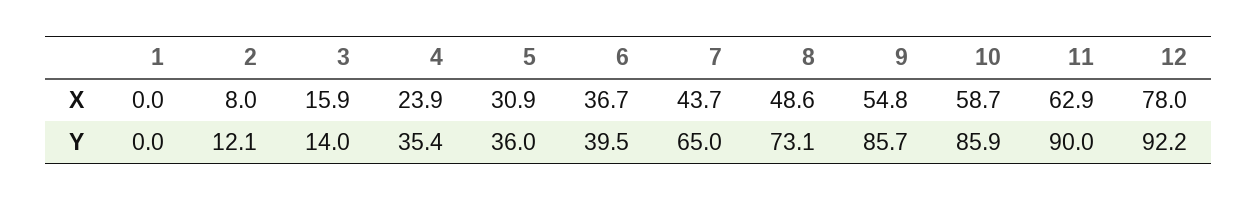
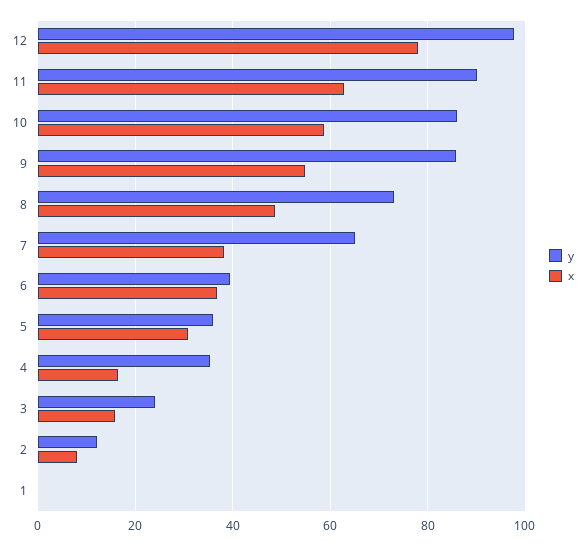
X, 4: 23.9 -> 16
X, 7: 43.7 -> 38
Y, 3: 14 -> 24
Y, 12: 92.2 -> 98

